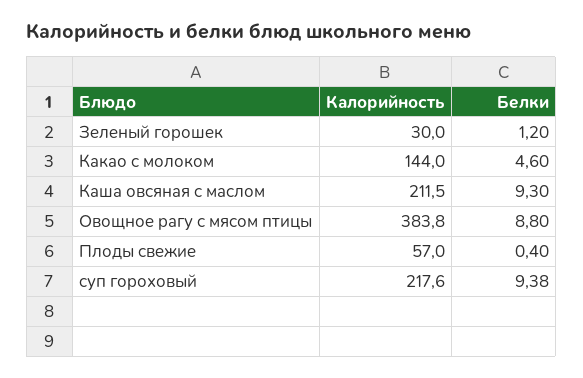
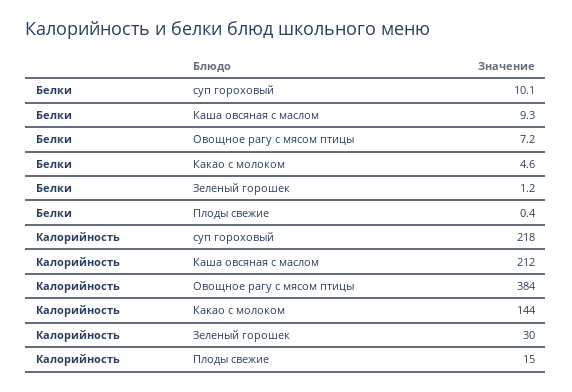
Белки, Овощное рагу с мясом птицы: 8.8 -> 7.2
Калорийность, Плоды свежие: 57 -> 15
Белки, суп гороховый: 9.38 -> 10.1

